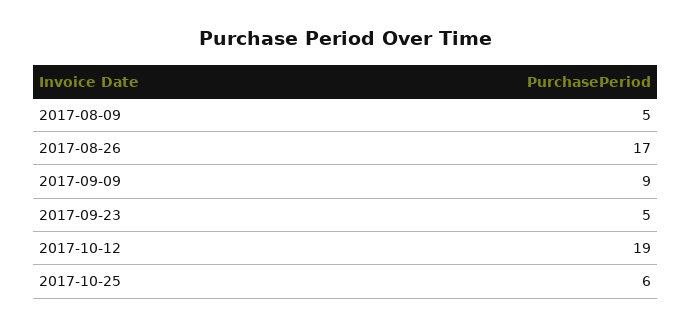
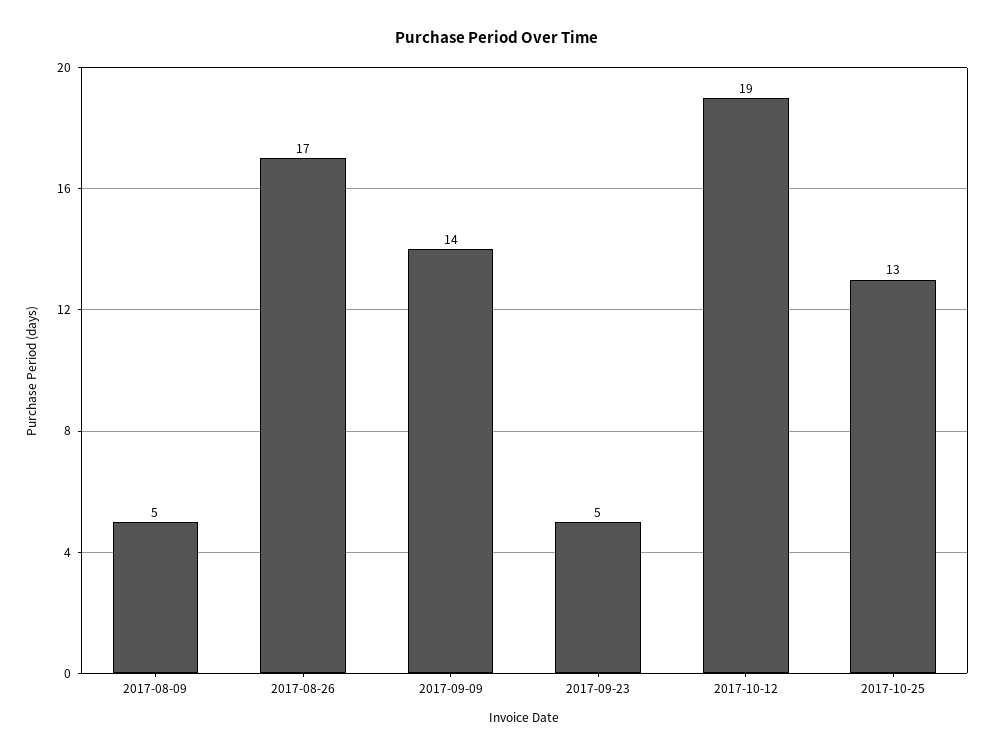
2017-09-09: 9 -> 14
2017-10-25: 6 -> 13

